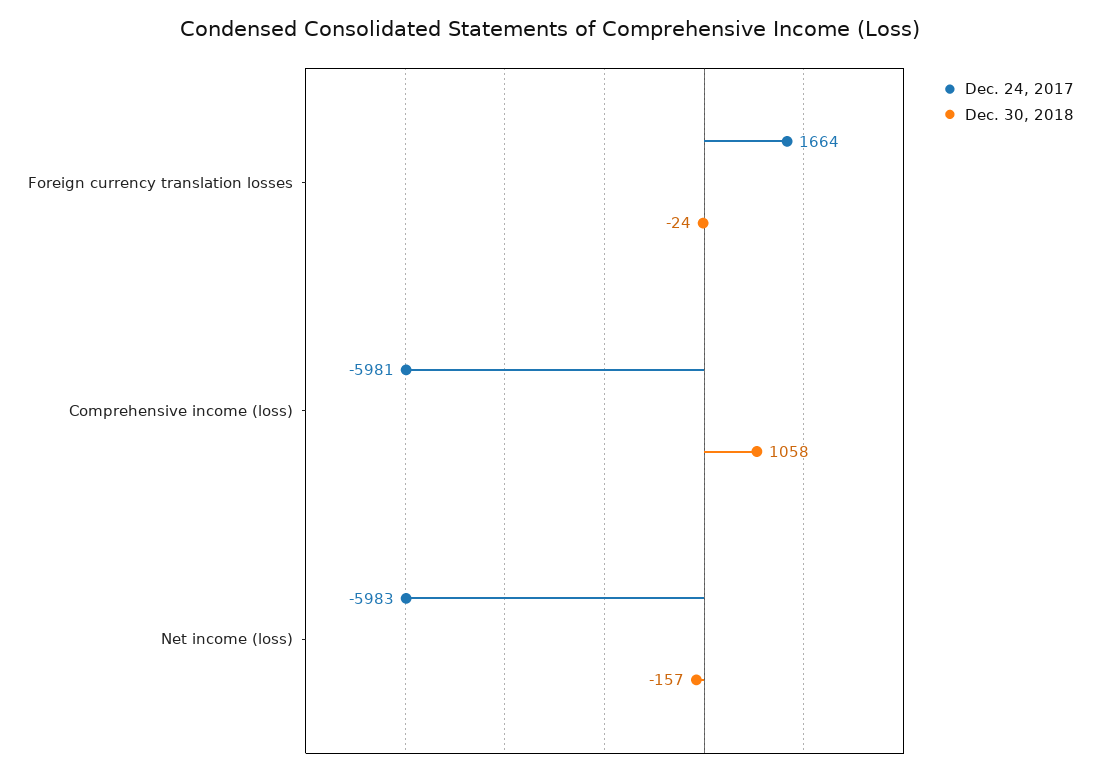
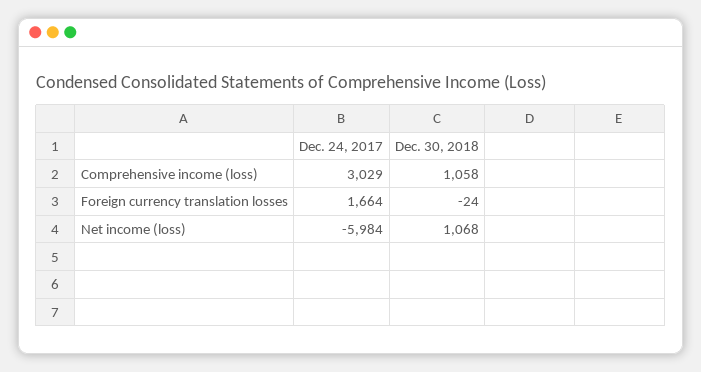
Dec. 24, 2017, Comprehensive income (loss): -5981 -> 3029
Dec. 24, 2017, Net income (loss): -5983 -> -5984
Dec. 30, 2018, Net income (loss): -157 -> 1068

